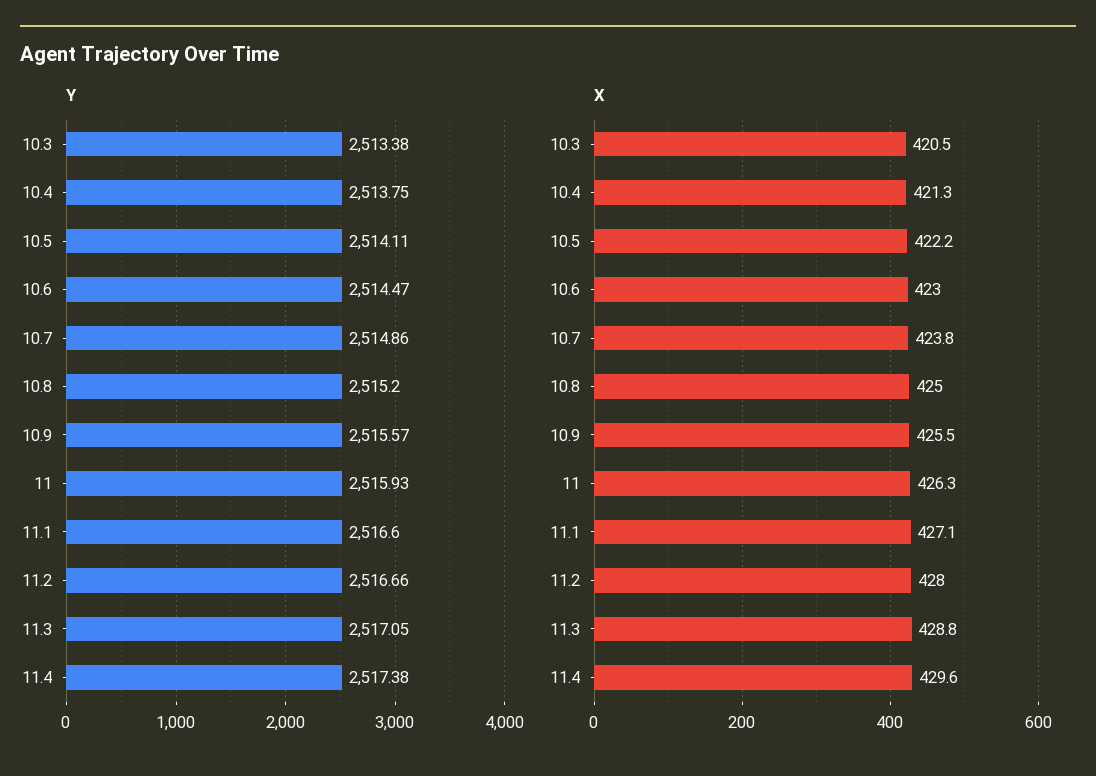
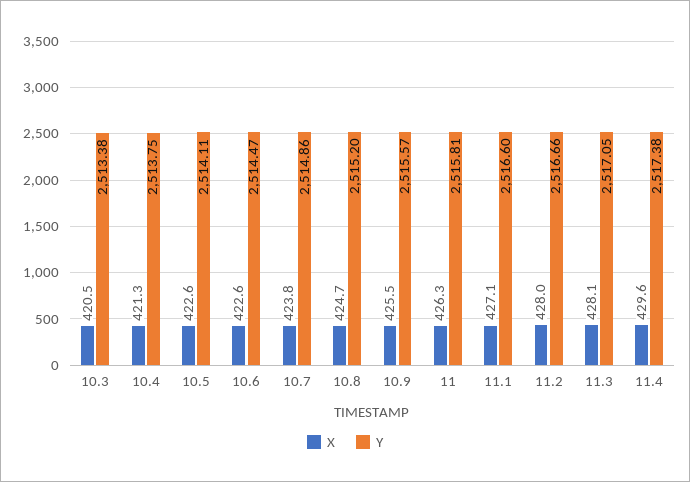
Y, 11: 2515.93 -> 2515.81
X, 10.5: 422.2 -> 422.6
X, 10.6: 423 -> 422.6
X, 10.8: 425 -> 424.7
X, 11.3: 428.8 -> 428.1

